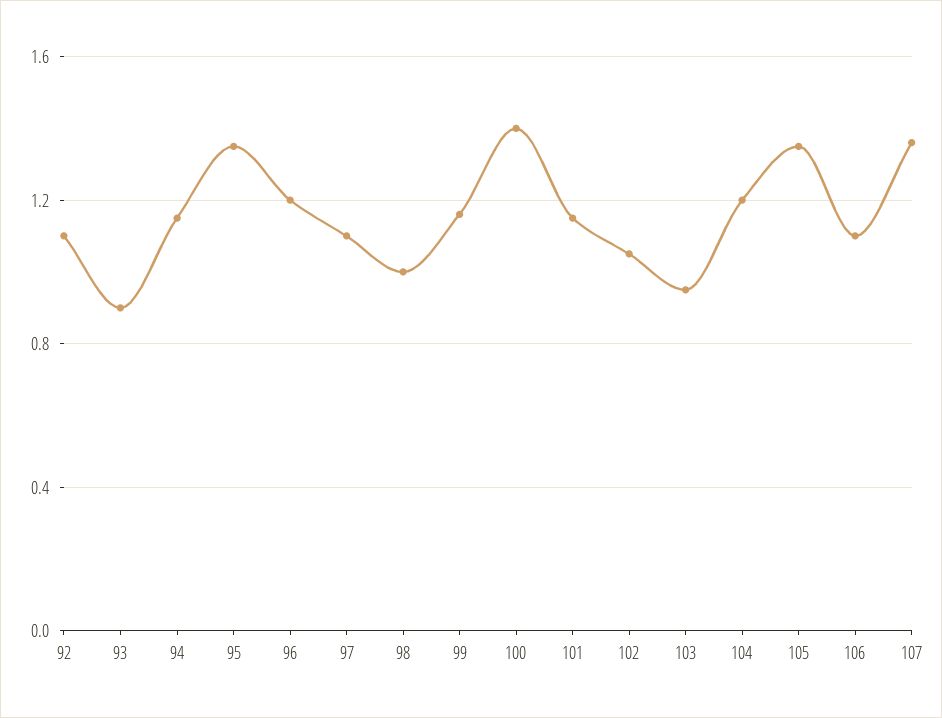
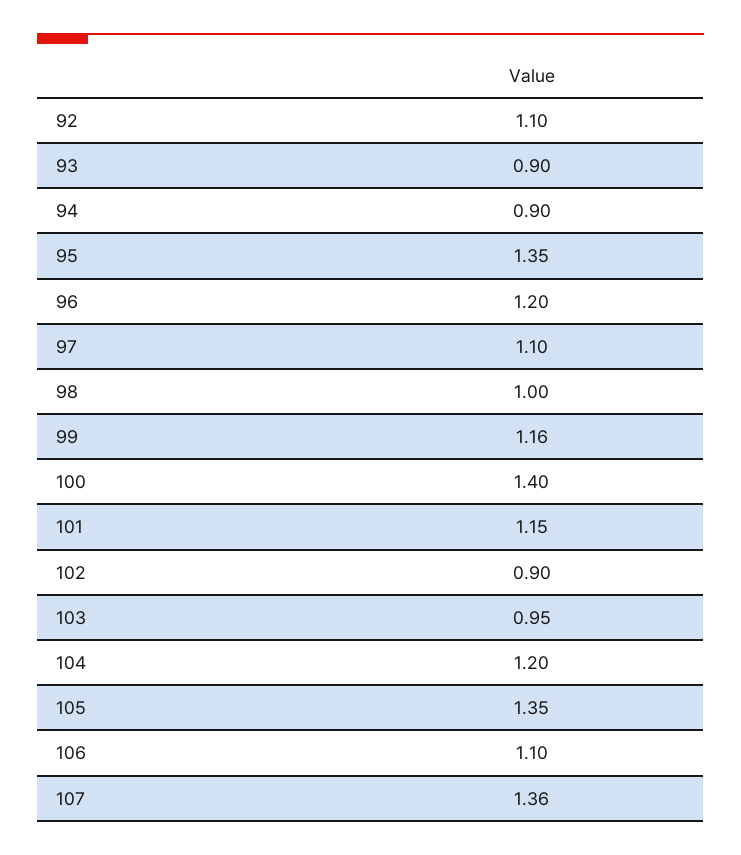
94: 1.15 -> 0.9
102: 1.05 -> 0.9

